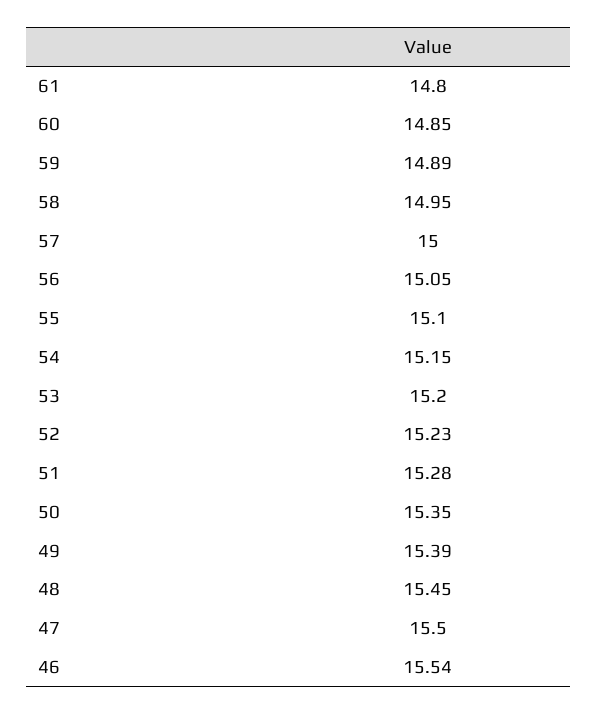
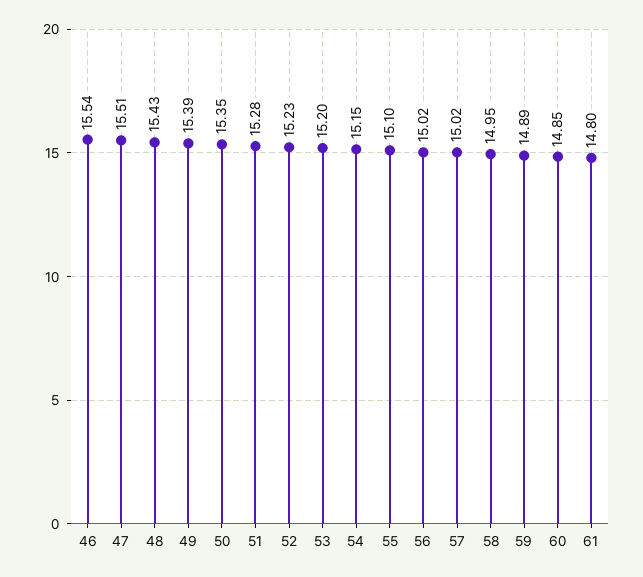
57: 15 -> 15.02
56: 15.05 -> 15.02
48: 15.45 -> 15.43
47: 15.5 -> 15.51

